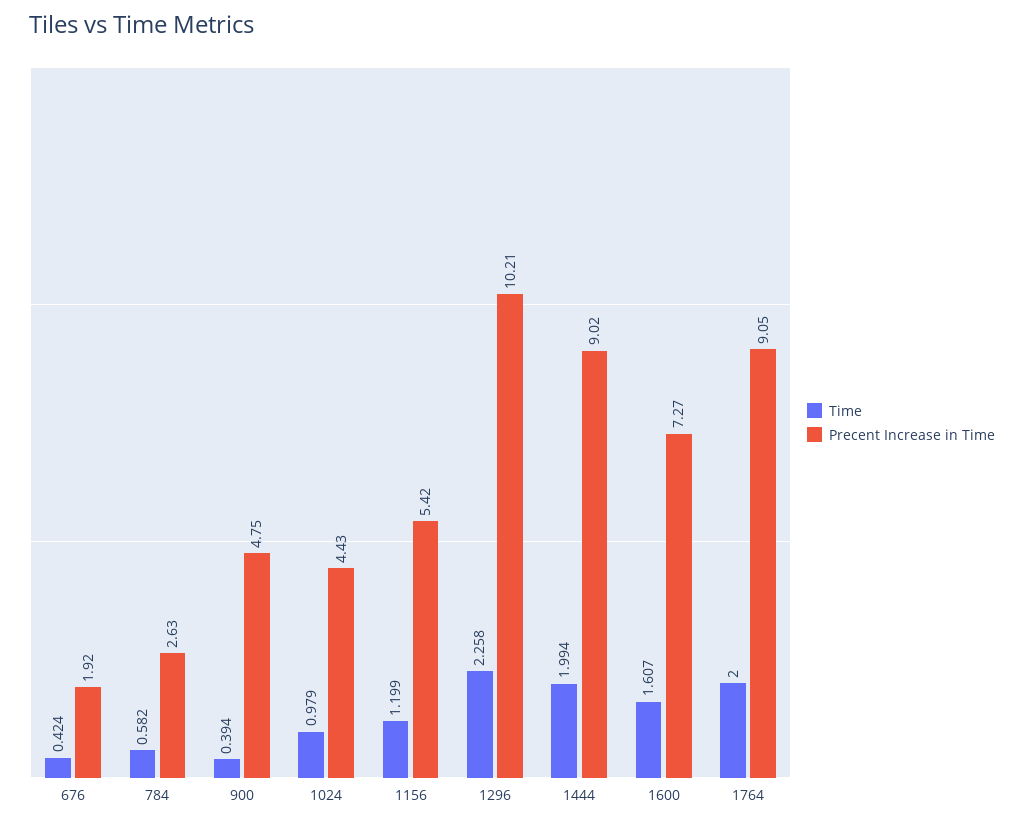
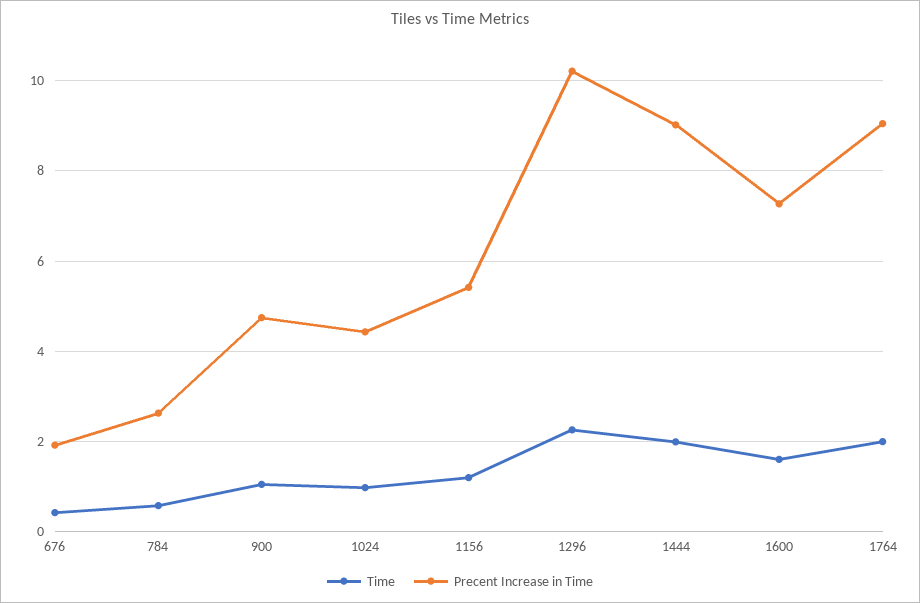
Time, 900: 0.394 -> 1

